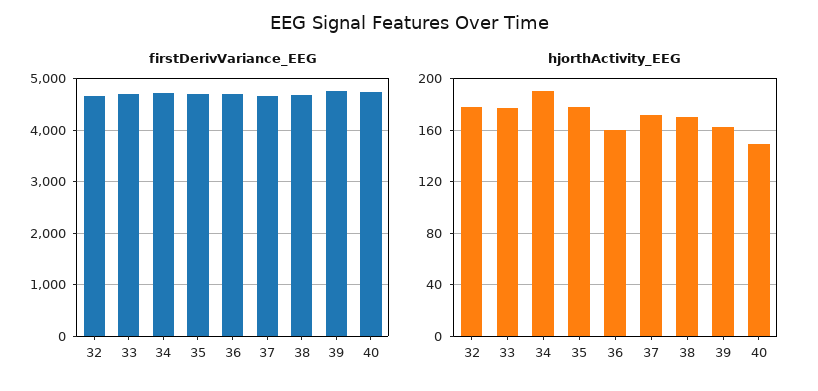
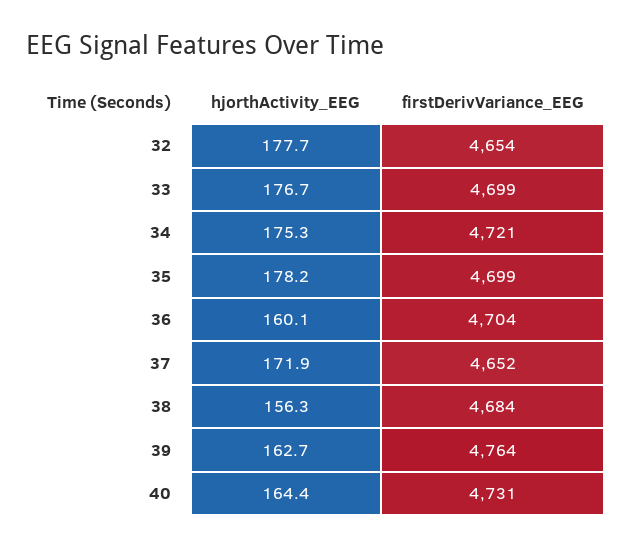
hjorthActivity_EEG, 34: 190 -> 175.3
hjorthActivity_EEG, 38: 170 -> 156.3
hjorthActivity_EEG, 40: 150 -> 164.4

